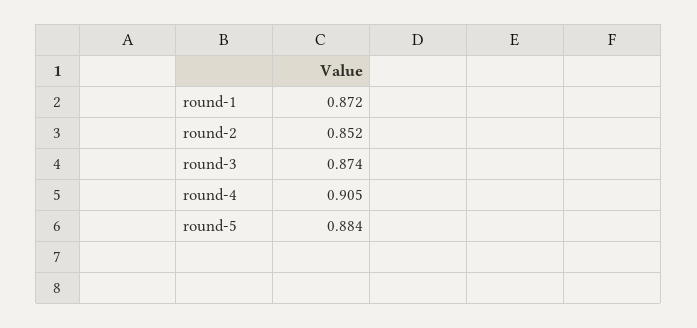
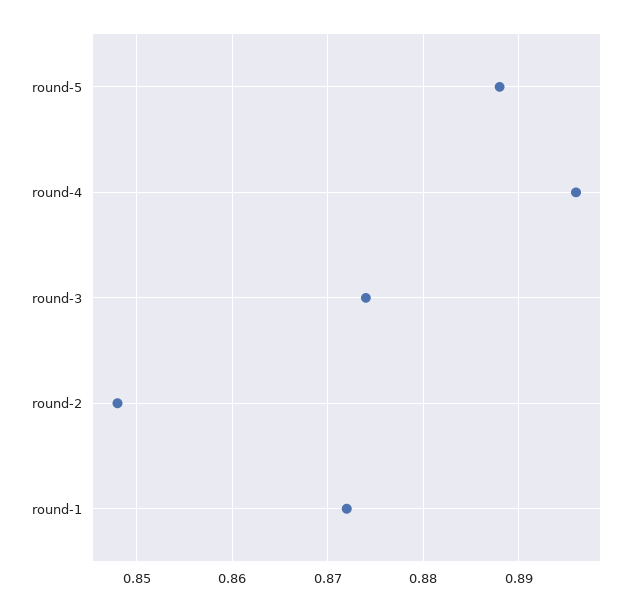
round-2: 0.852 -> 0.848
round-4: 0.905 -> 0.896
round-5: 0.884 -> 0.888

